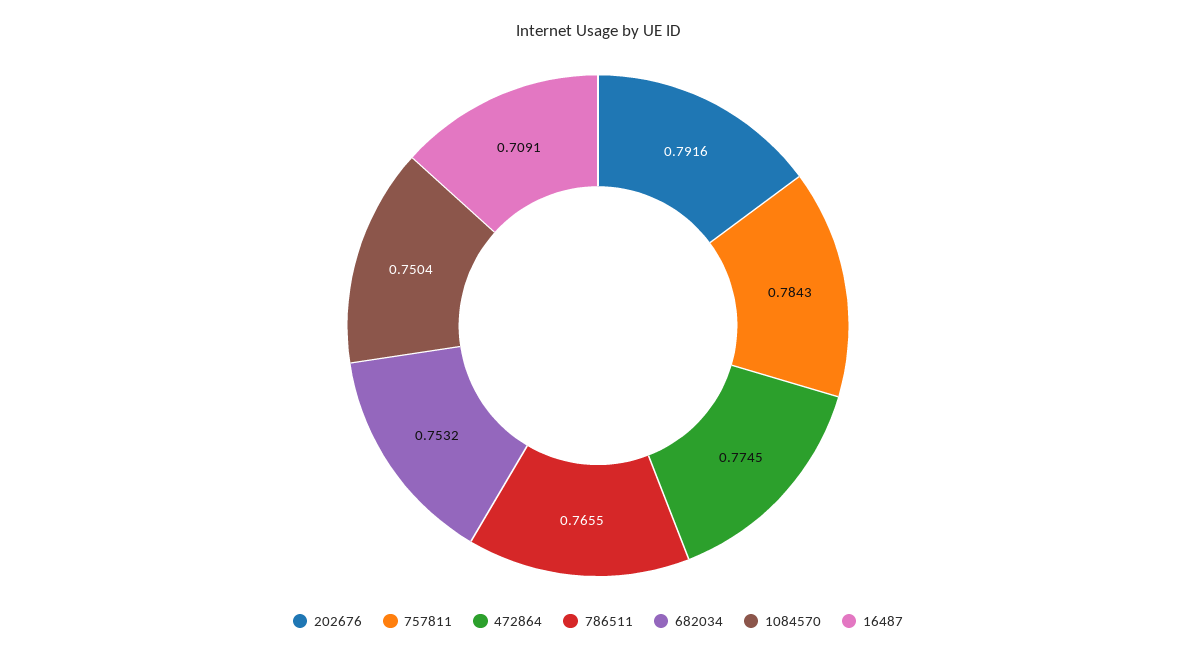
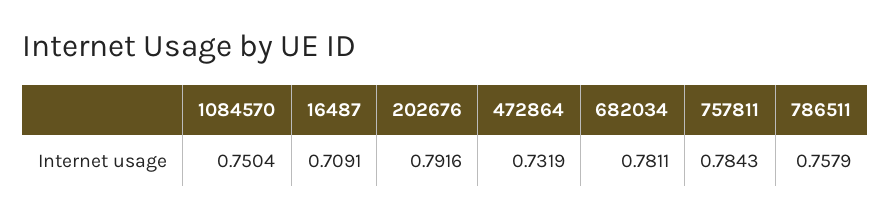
472864: 0.7745 -> 0.7319
786511: 0.7655 -> 0.7579
682034: 0.7532 -> 0.7811

